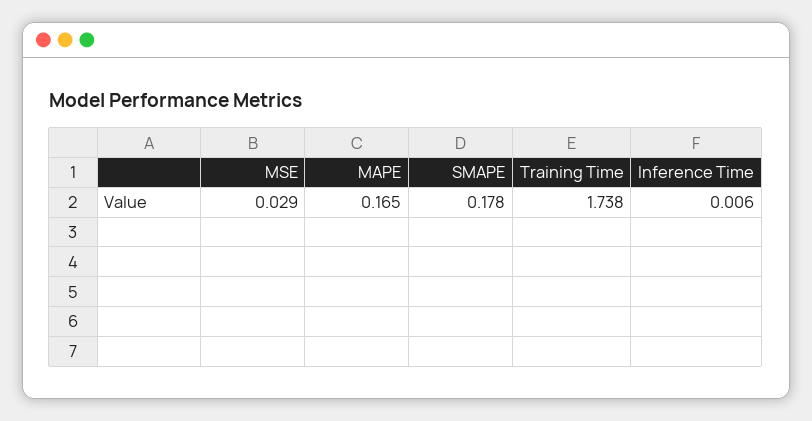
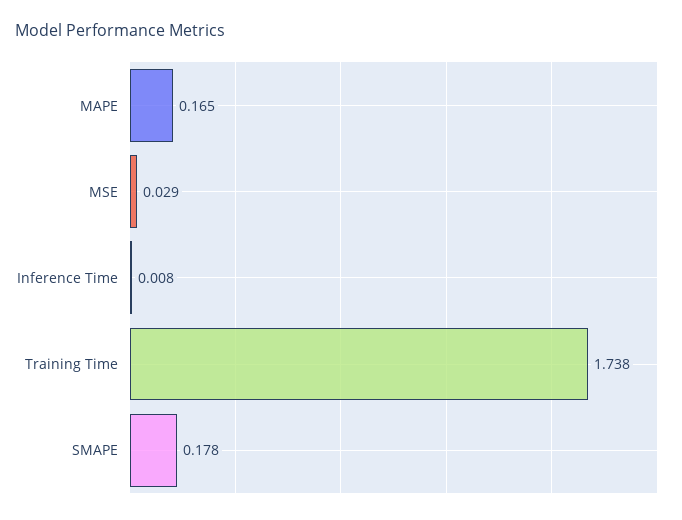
Inference Time: 0.006 -> 0.008

